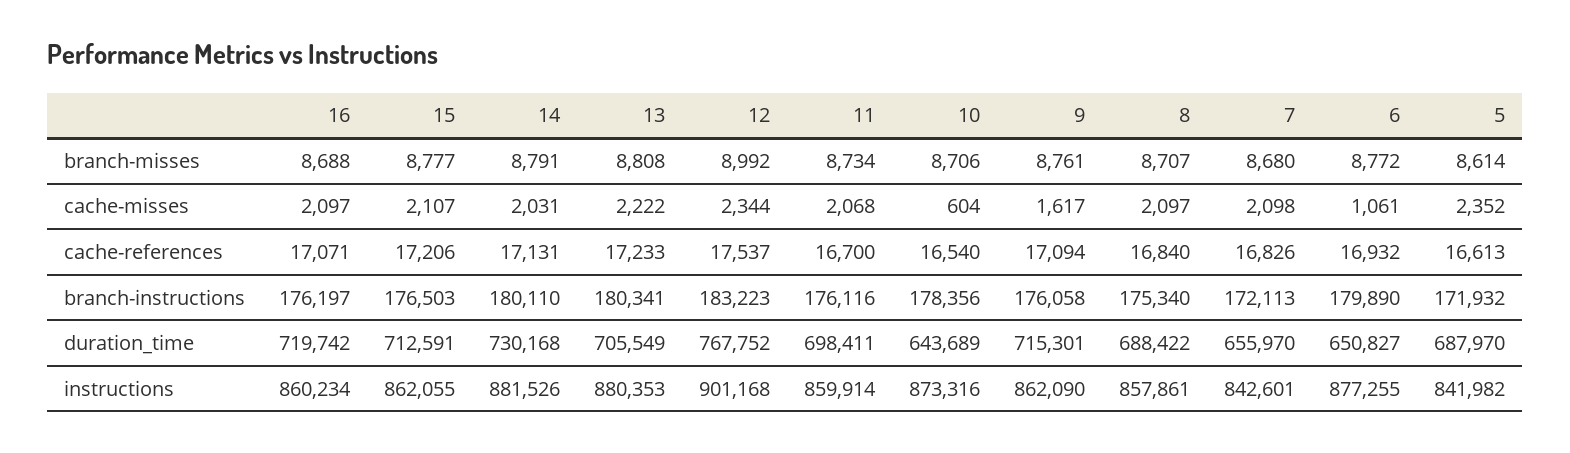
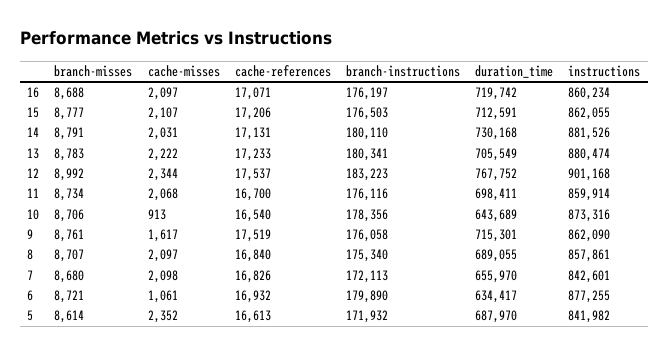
13, branch-misses: 8808 -> 8783
6, branch-misses: 8772 -> 8721
10, cache-misses: 604 -> 913
9, cache-references: 17094 -> 17519
8, duration_time: 688422 -> 689055
6, duration_time: 650827 -> 634417
13, instructions: 880353 -> 880474

